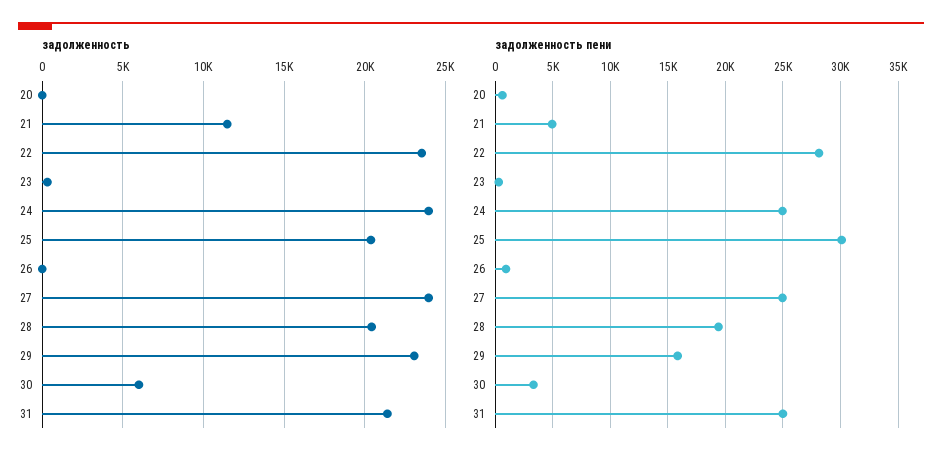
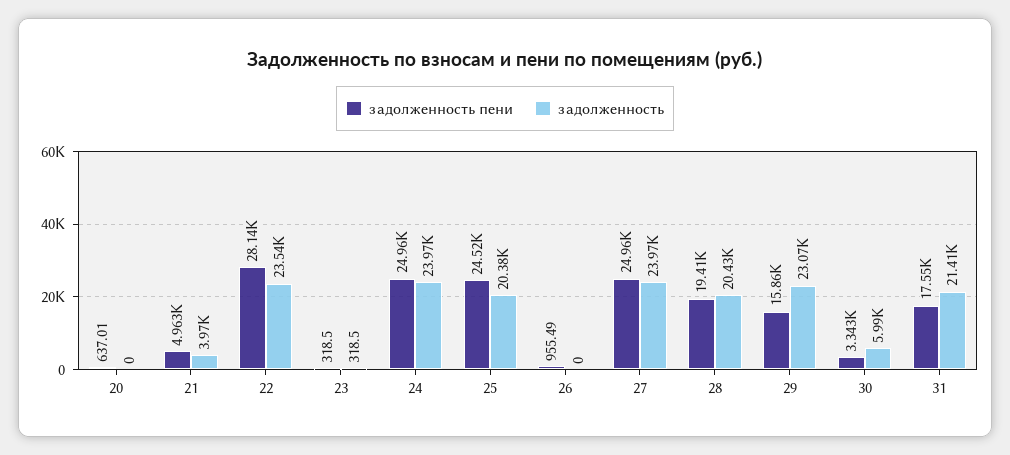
задолженность, 21: 11500 -> 3970
задолженность пени, 25: 30000 -> 24520
задолженность пени, 31: 25000 -> 17550

